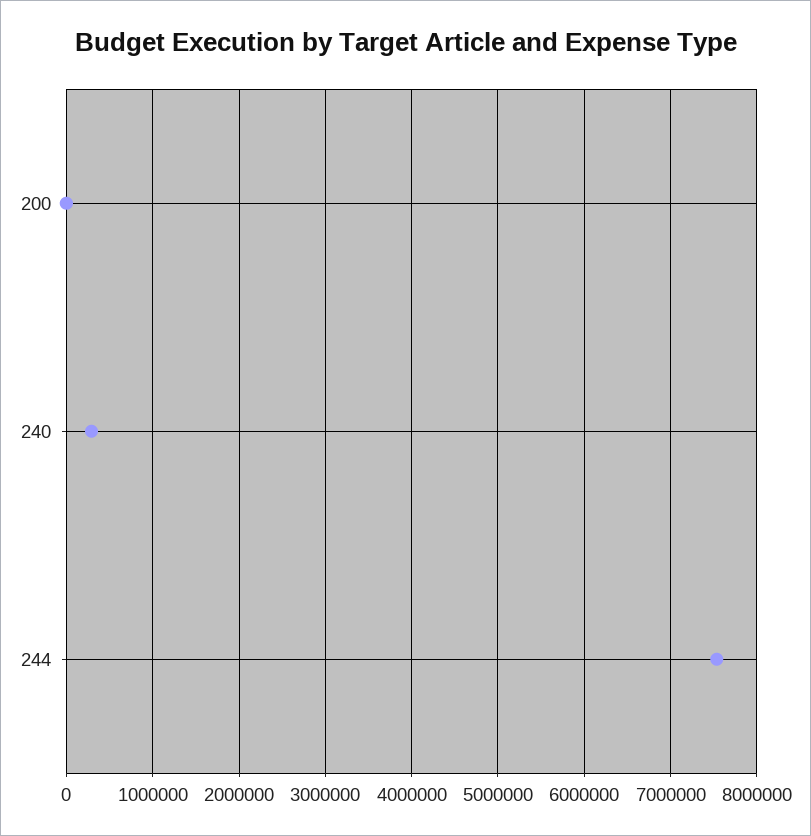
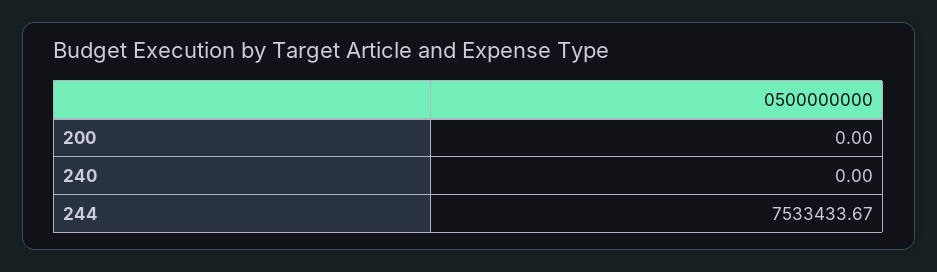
240: 300000 -> 0

